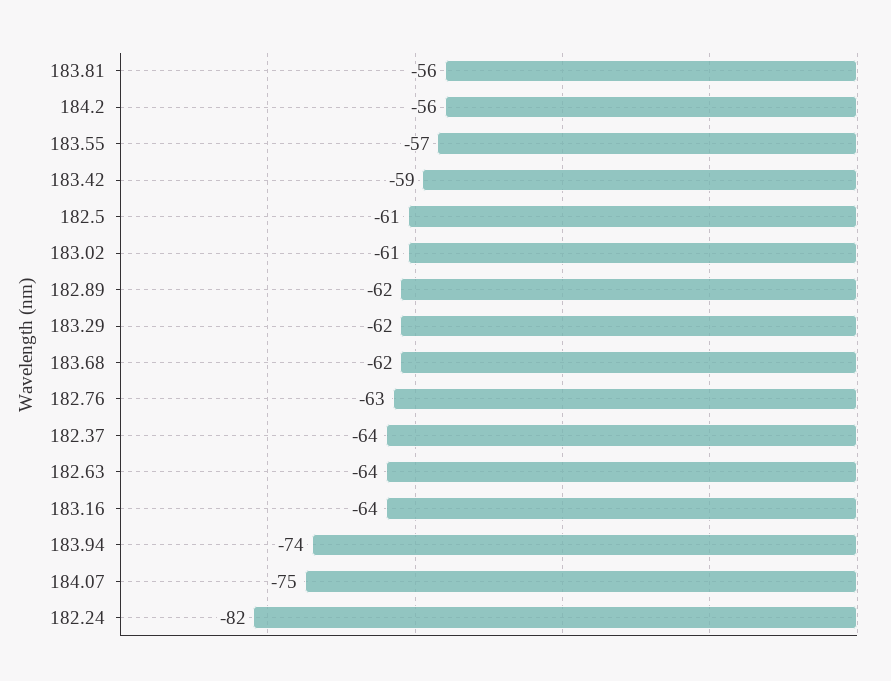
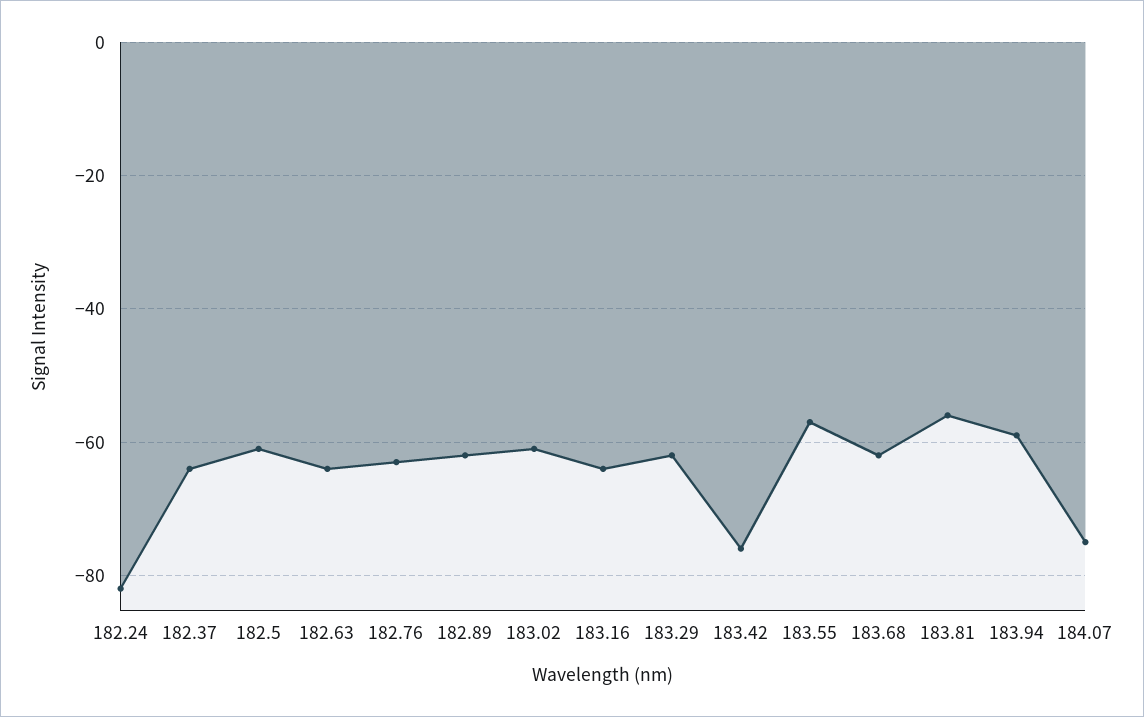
184.2: -56 -> none
183.42: -59 -> -75
183.94: -74 -> -60

